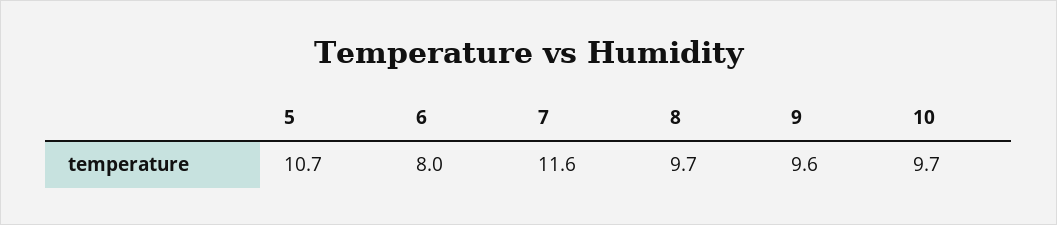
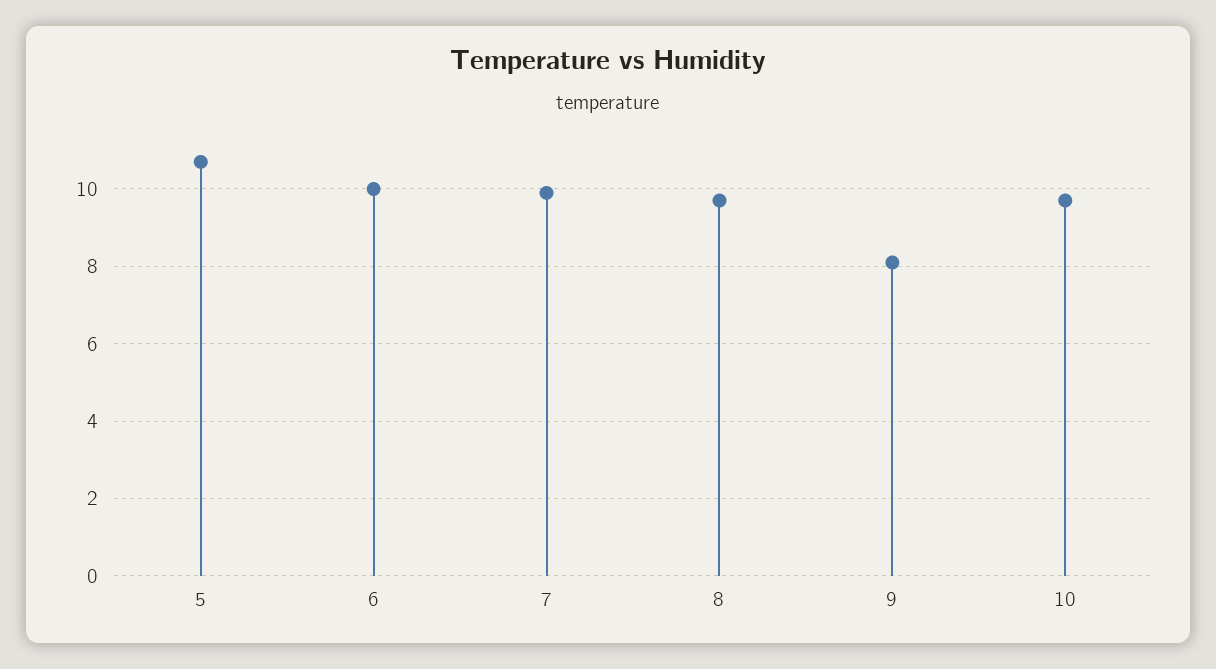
6: 8 -> 10
7: 11.6 -> 10
9: 9.6 -> 8

